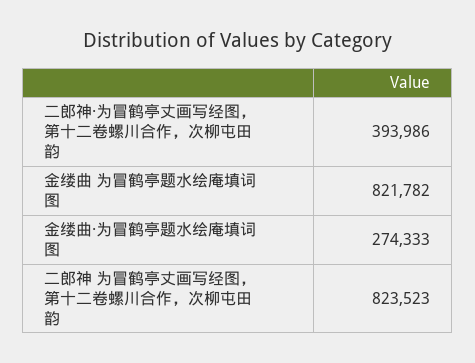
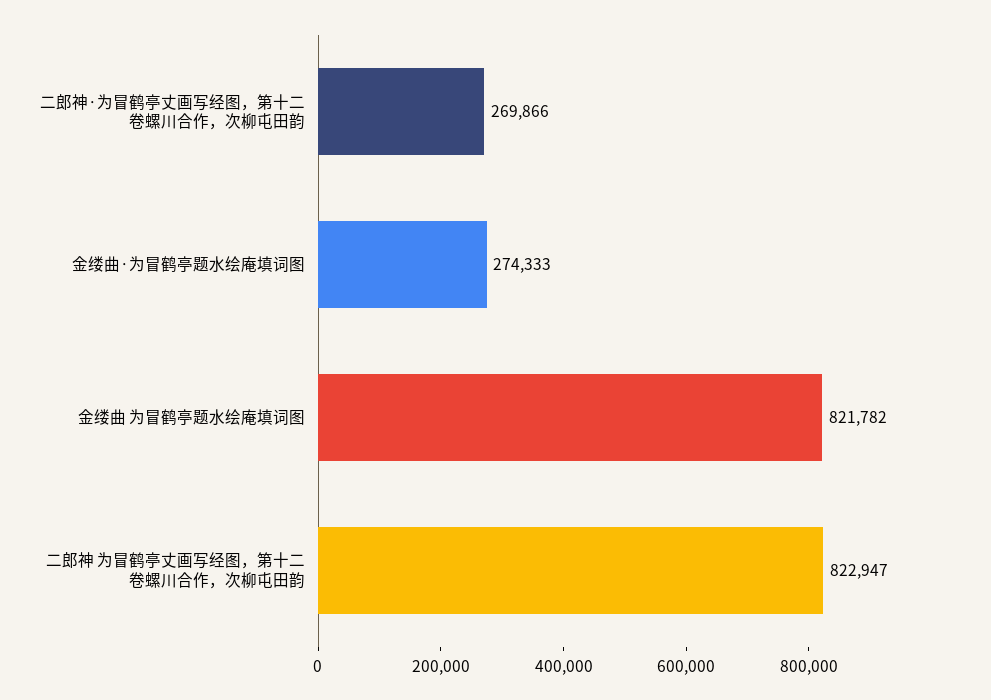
二郎神·为冒鹤亭丈画写经图，第十二卷螺川合作，次柳屯田韵: 393986 -> 269866
二郎神 为冒鹤亭丈画写经图，第十二卷螺川合作，次柳屯田韵: 823523 -> 822947

